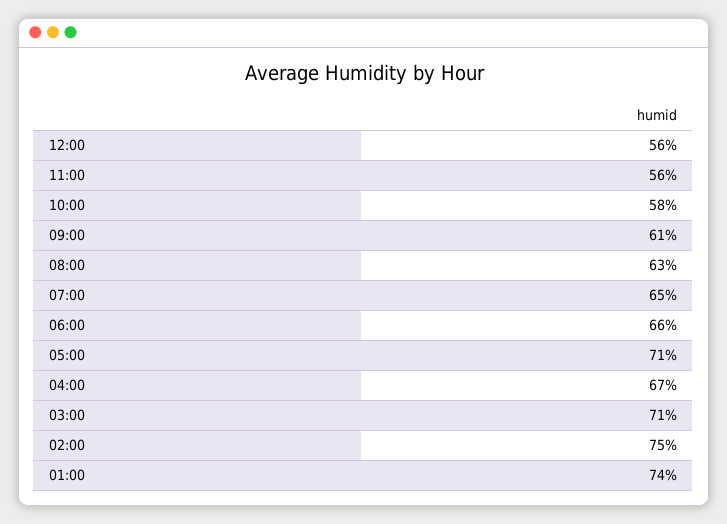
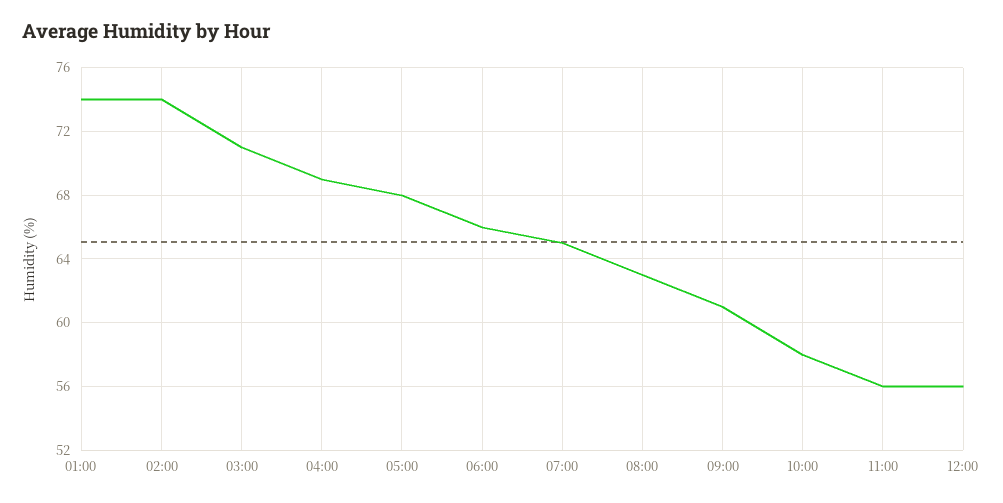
05:00: 71 -> 68
04:00: 67 -> 69
02:00: 75 -> 74

